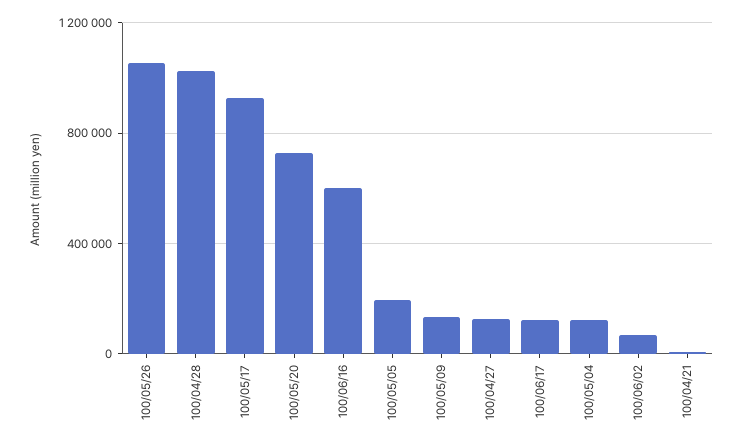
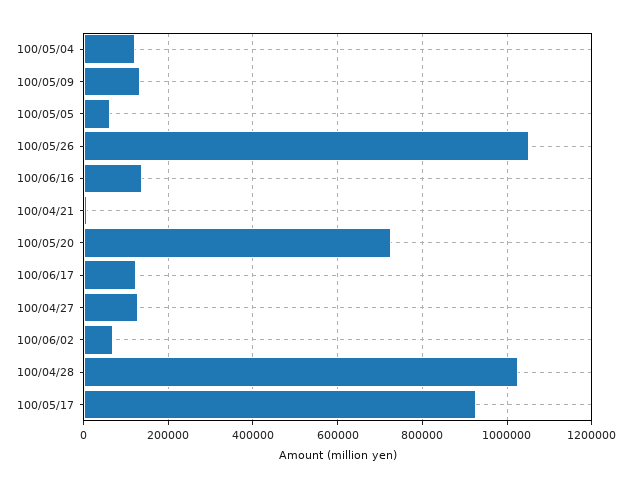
100/06/16: 600000 -> 140000
100/05/05: 200000 -> 60000

